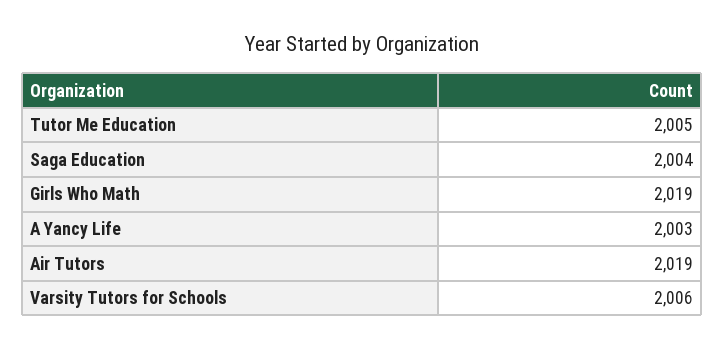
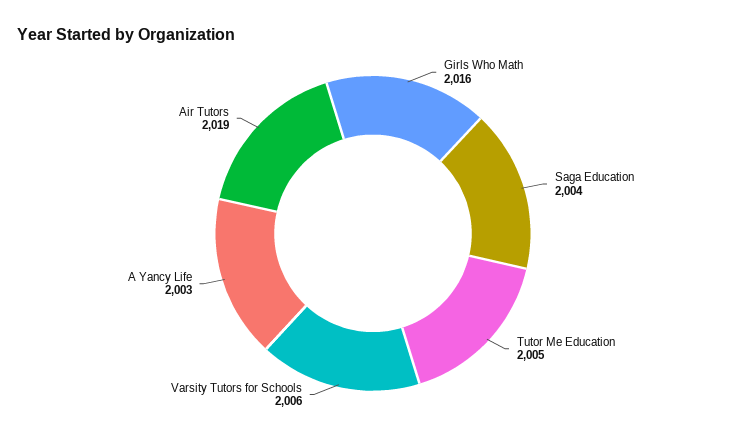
Girls Who Math: 2019 -> 2016

